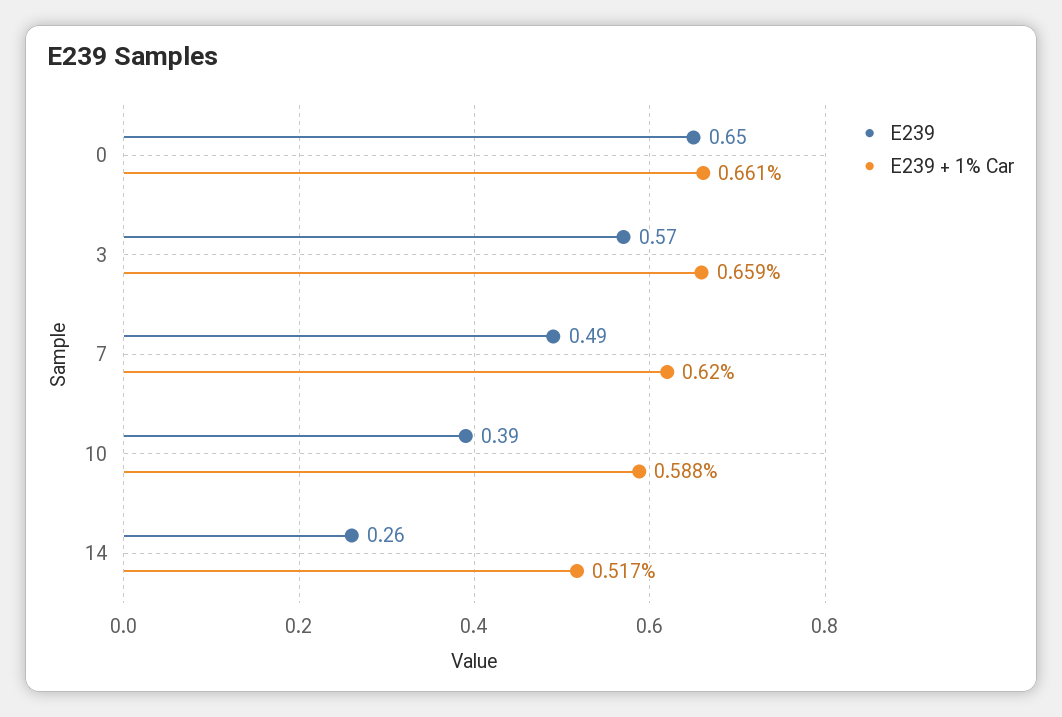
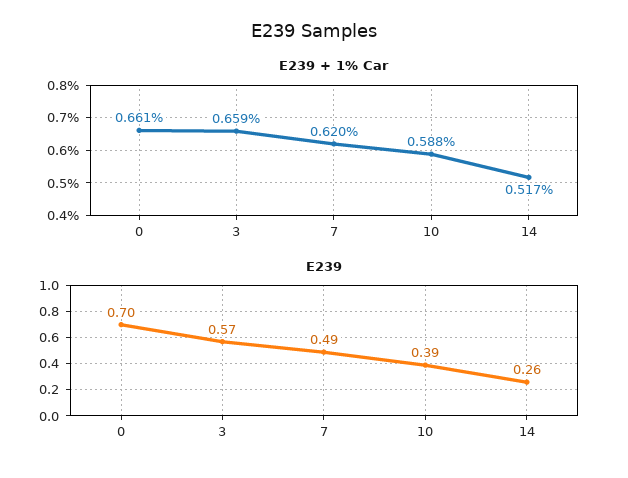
E239, 0: 0.65 -> 0.7

